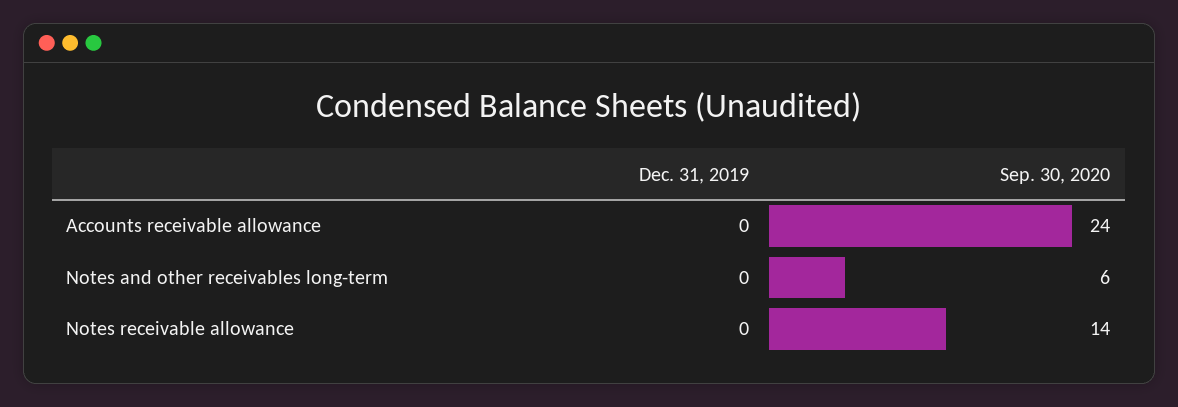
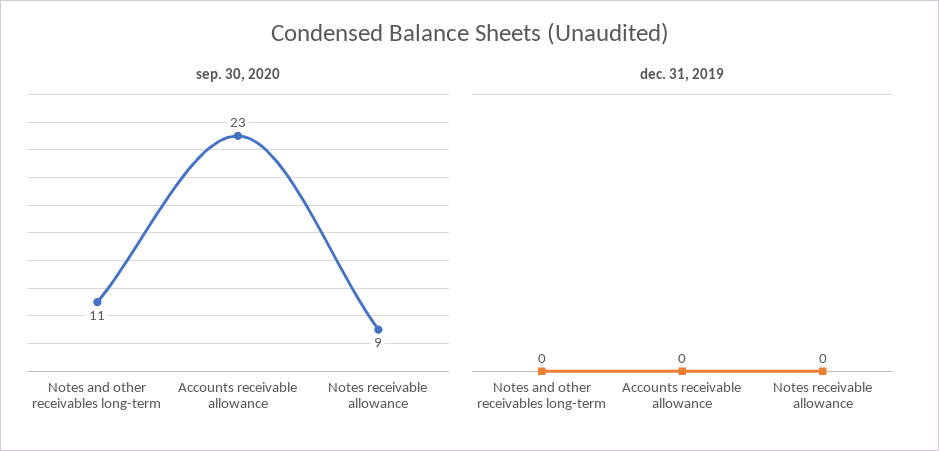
Sep. 30, 2020, Accounts receivable allowance: 24 -> 23
Sep. 30, 2020, Notes and other receivables long-term: 6 -> 11
Sep. 30, 2020, Notes receivable allowance: 14 -> 9

